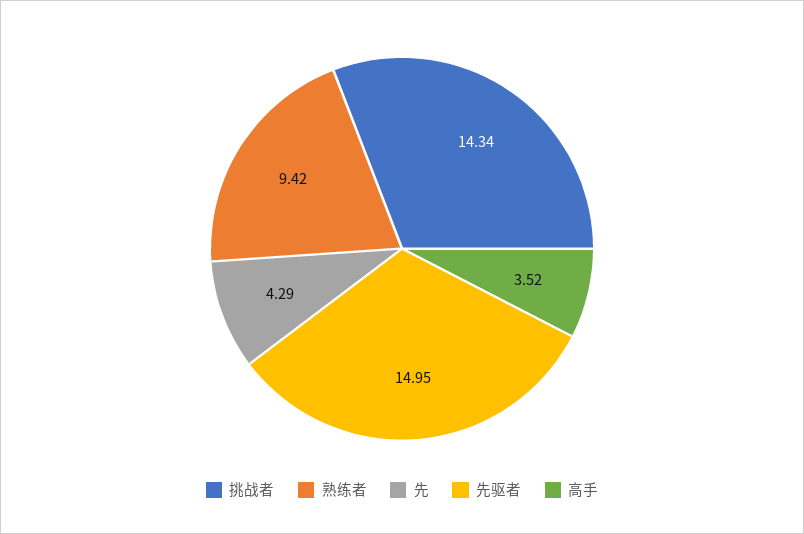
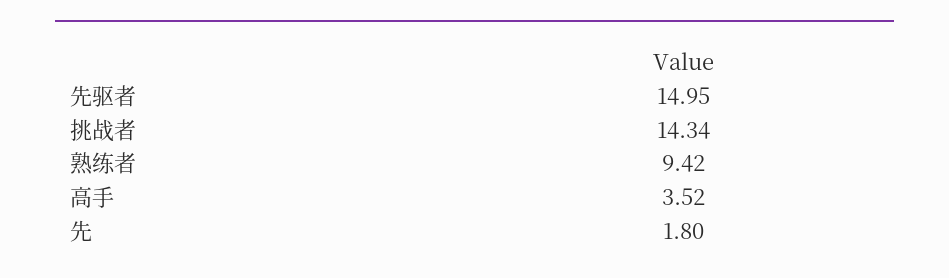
先: 4.29 -> 1.8

